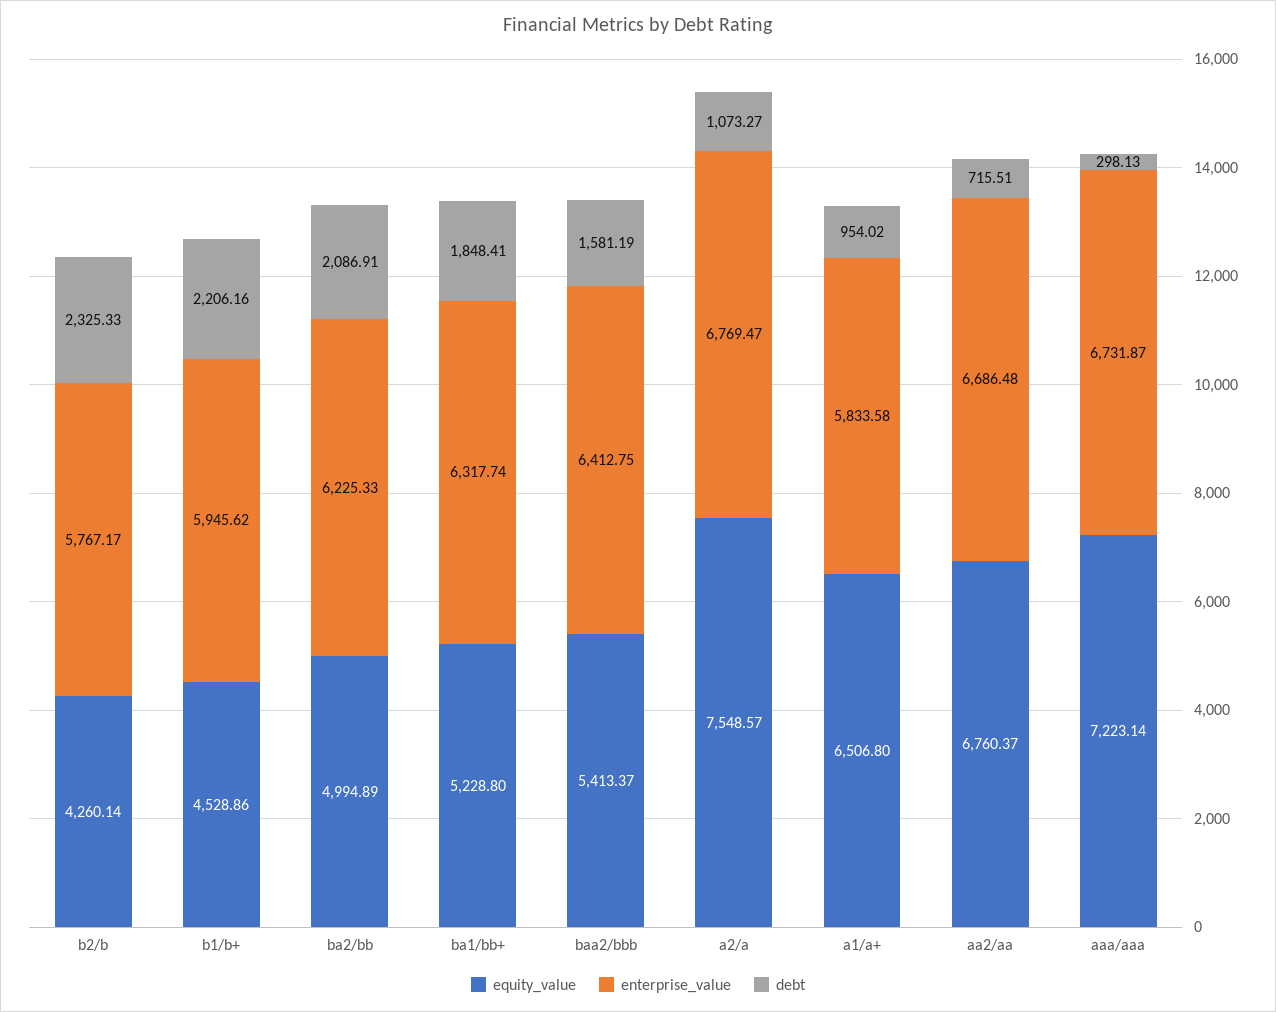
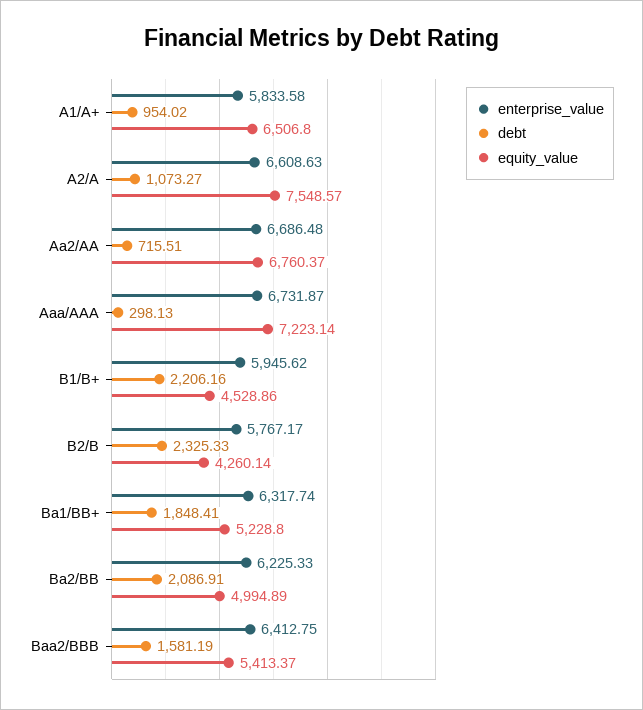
enterprise_value, a2/a: 6769.47 -> 6608.63

